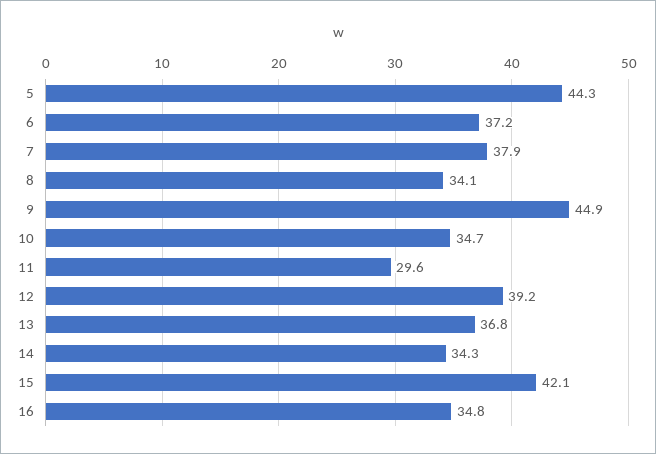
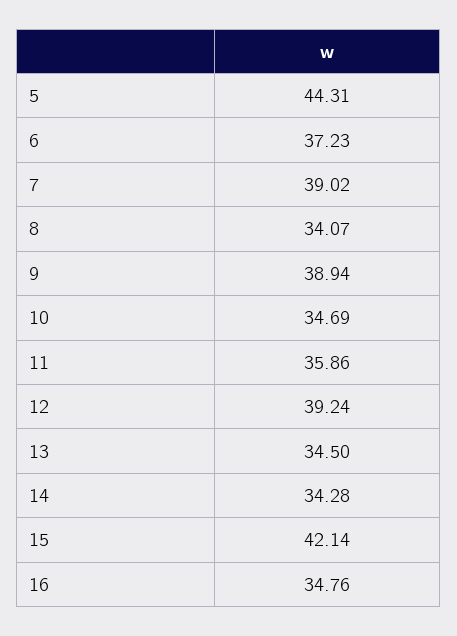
7: 37.9 -> 39.02
9: 44.9 -> 38.94
11: 29.6 -> 35.86
13: 36.8 -> 34.5

